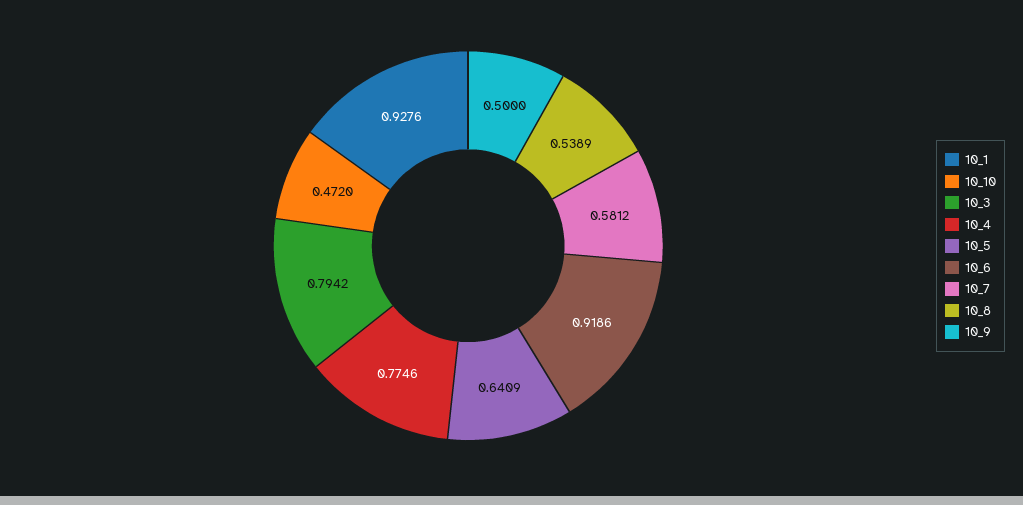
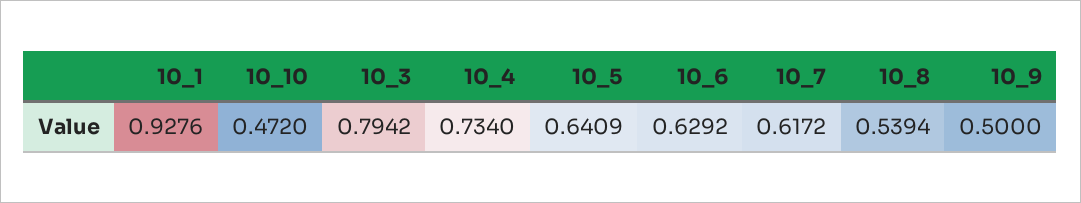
10_4: 0.7746 -> 0.734
10_6: 0.9186 -> 0.6292
10_7: 0.5812 -> 0.6172
10_8: 0.5389 -> 0.5394

